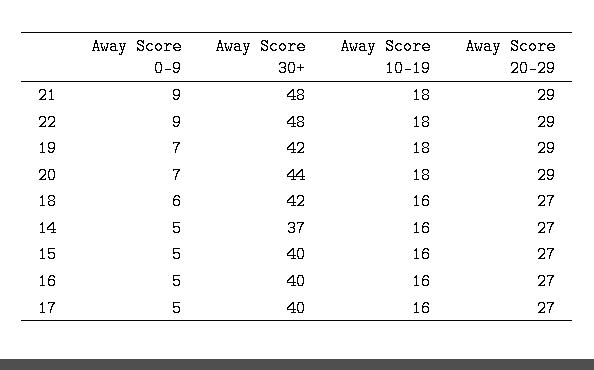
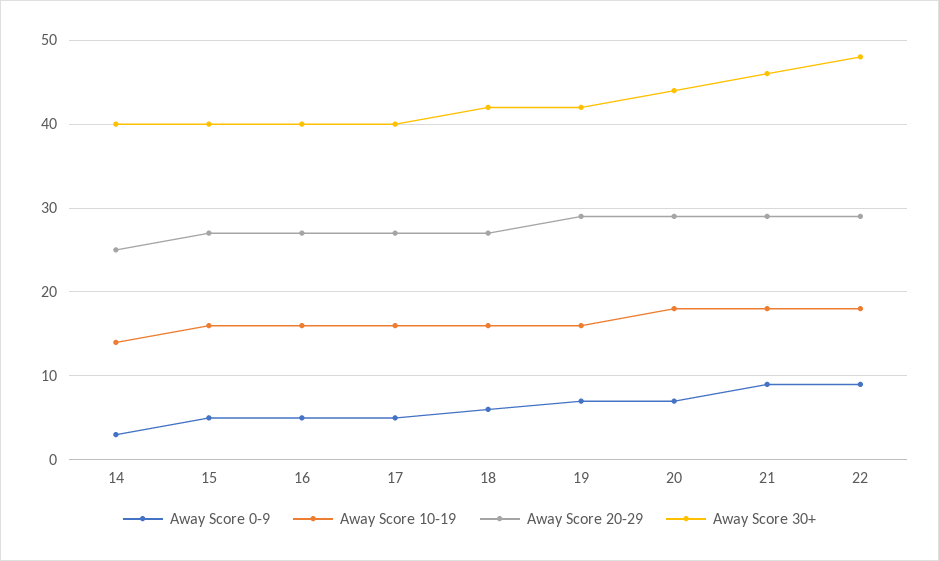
Away Score 30+, 21: 48 -> 46
Away Score 10-19, 19: 18 -> 16
Away Score 0-9, 14: 5 -> 3
Away Score 30+, 14: 37 -> 40
Away Score 10-19, 14: 16 -> 14
Away Score 20-29, 14: 27 -> 25

